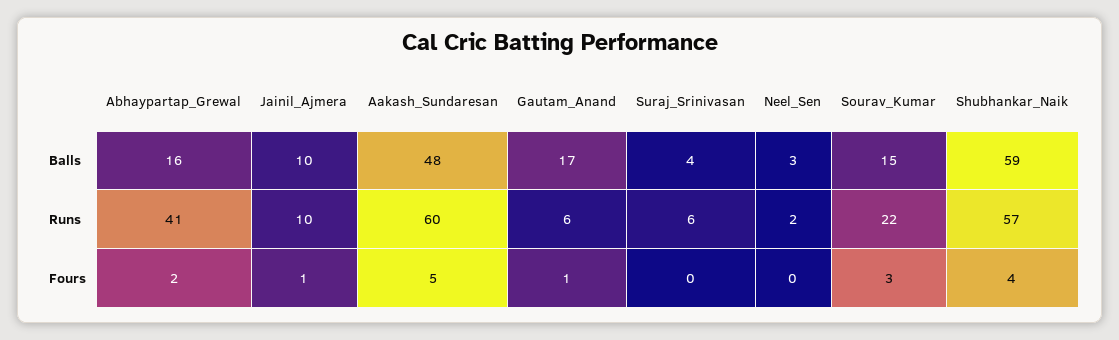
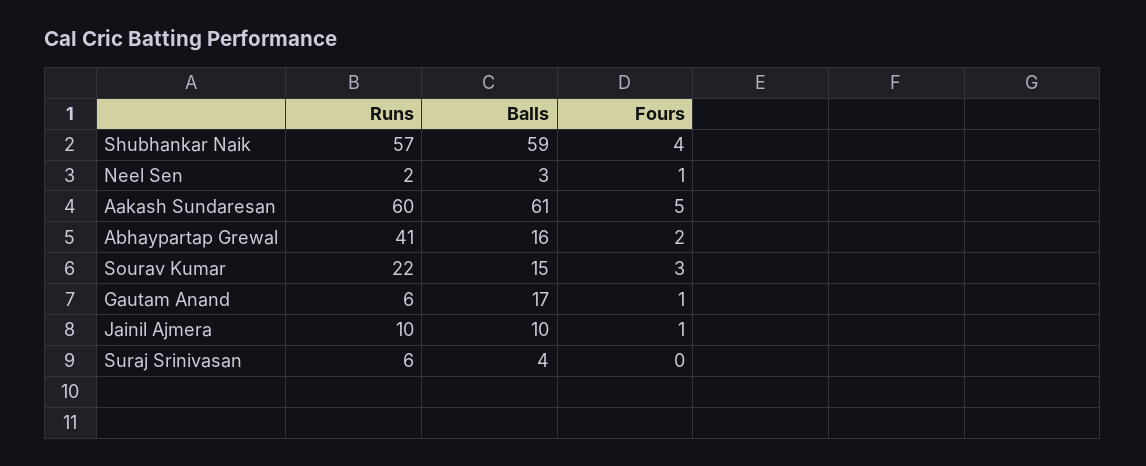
Aakash_Sundaresan, Balls: 48 -> 61
Neel_Sen, Fours: 0 -> 1

